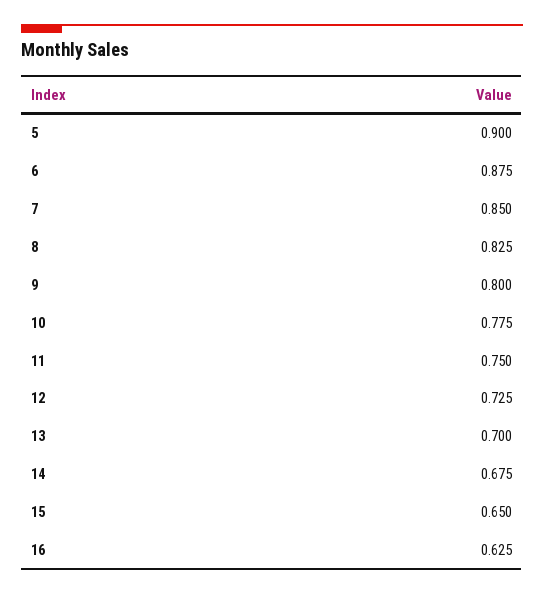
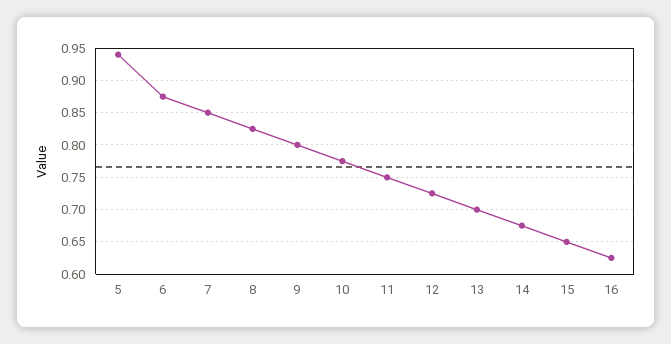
5: 0.9 -> 0.94

